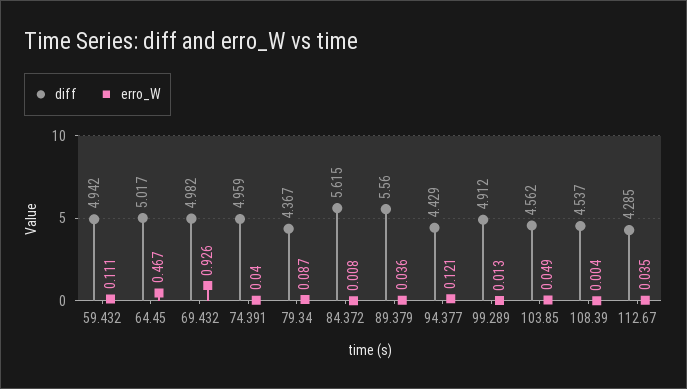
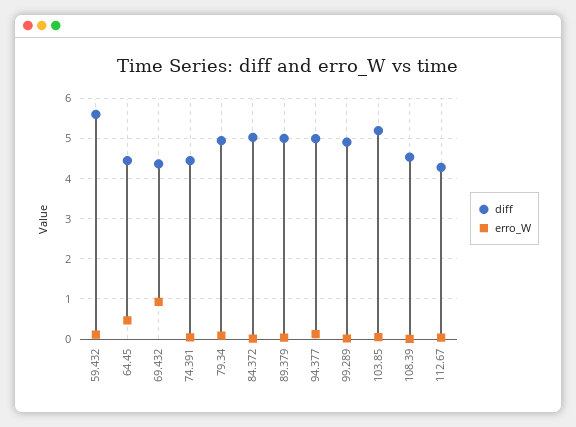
diff, 59.432: 4.942 -> 5.6
diff, 64.45: 5.017 -> 4.4
diff, 69.432: 4.982 -> 4.4
diff, 74.391: 4.959 -> 4.4
diff, 79.34: 4.367 -> 5
diff, 84.372: 5.615 -> 5
diff, 89.379: 5.56 -> 5
diff, 94.377: 4.429 -> 5
diff, 103.85: 4.562 -> 5.2

